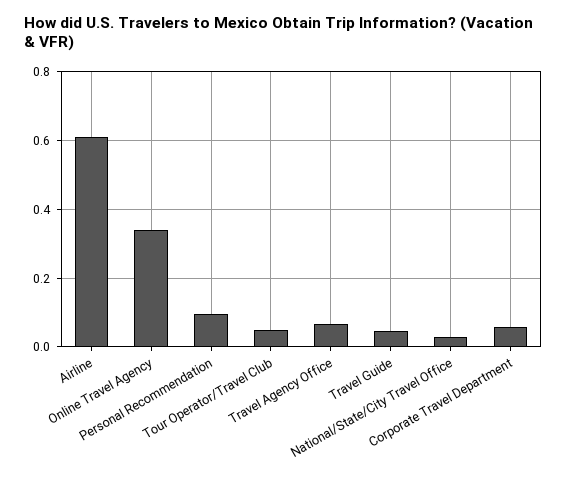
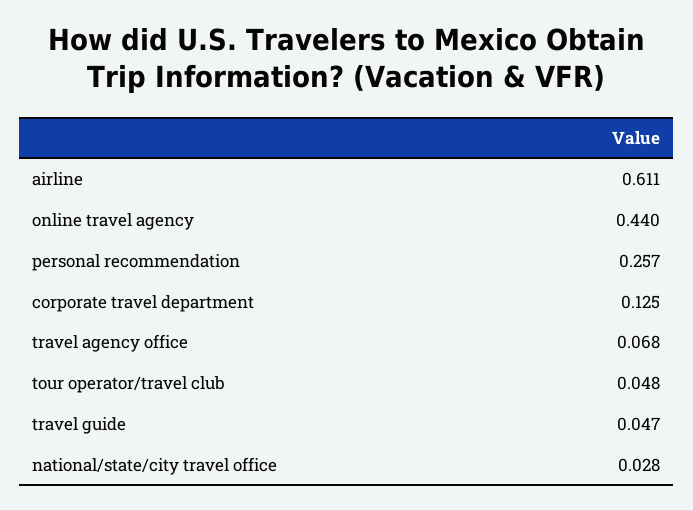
Online Travel Agency: 0.34 -> 0.44
Personal Recommendation: 0.1 -> 0.257
Corporate Travel Department: 0.06 -> 0.125

